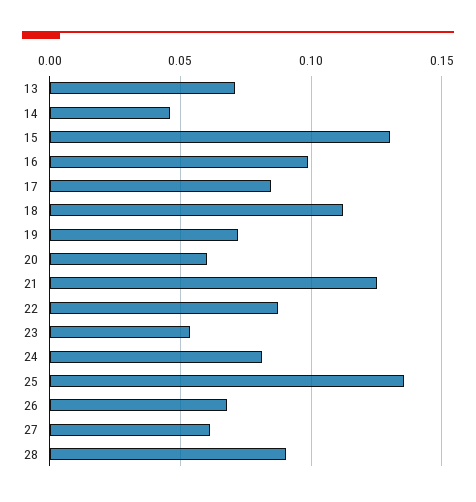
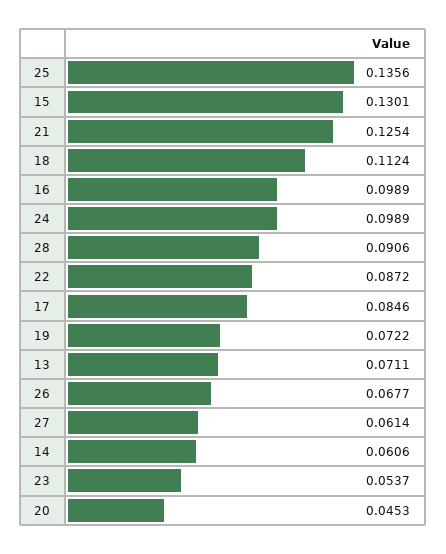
14: 0.045 -> 0.0606
20: 0.06 -> 0.0453
24: 0.08 -> 0.0989

